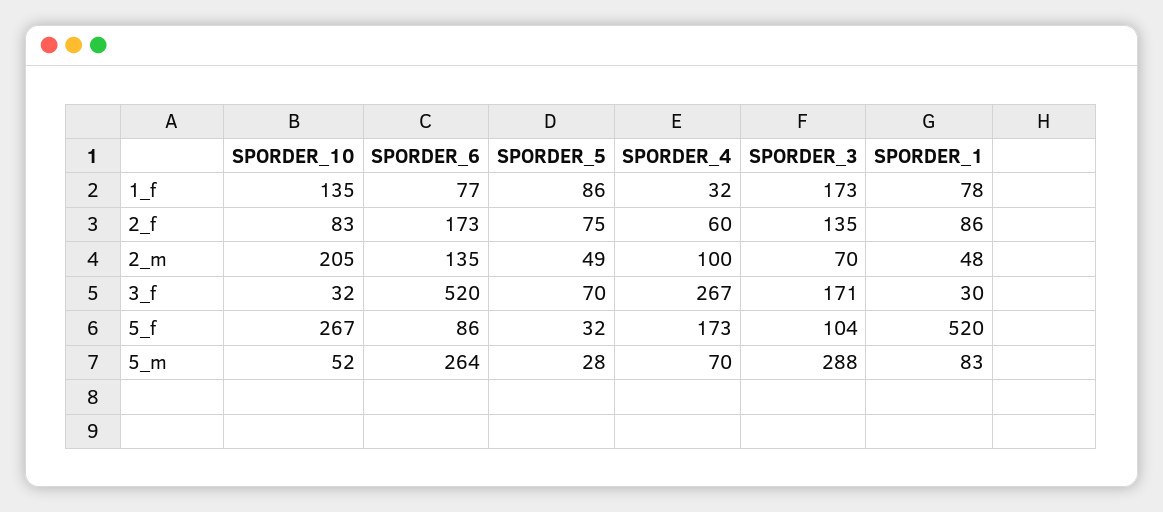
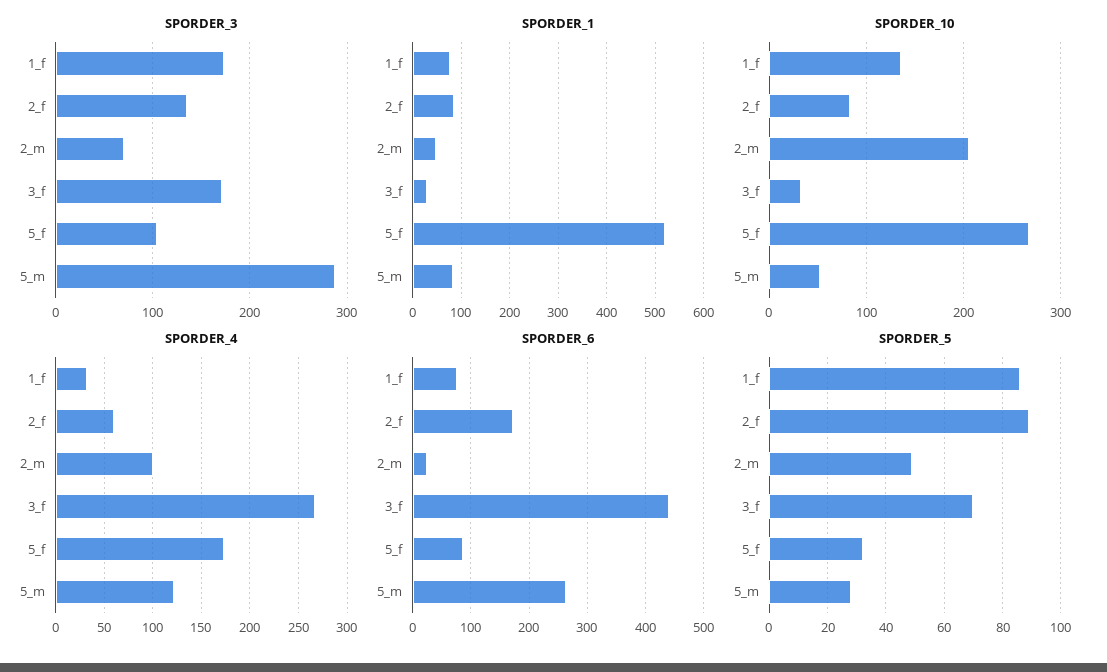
SPORDER_5, 2_f: 75 -> 90
SPORDER_6, 2_m: 135 -> 20
SPORDER_6, 3_f: 520 -> 440
SPORDER_4, 5_m: 70 -> 120

